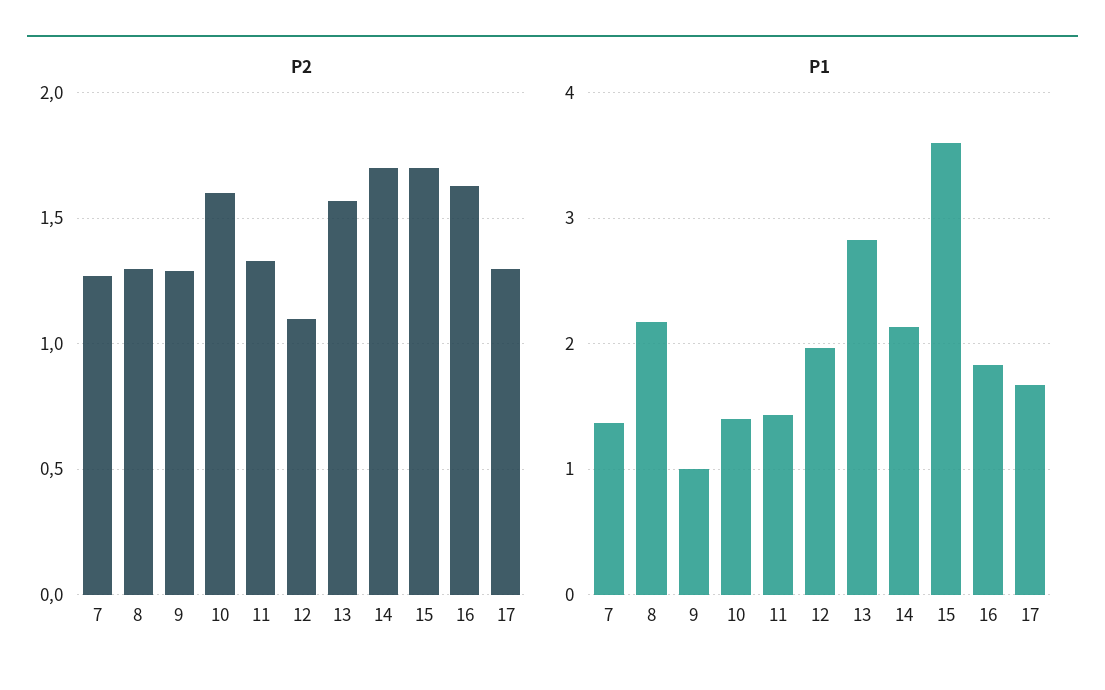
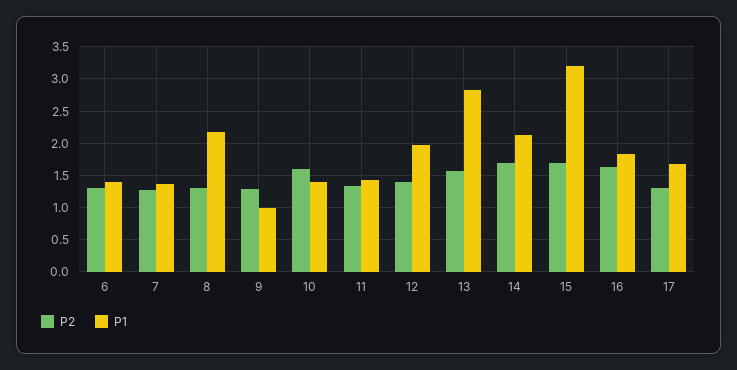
P2, 12: 1.1 -> 1.4
P1, 15: 3.6 -> 3.2
P2, 6: none -> 1.3
P1, 6: none -> 1.4

